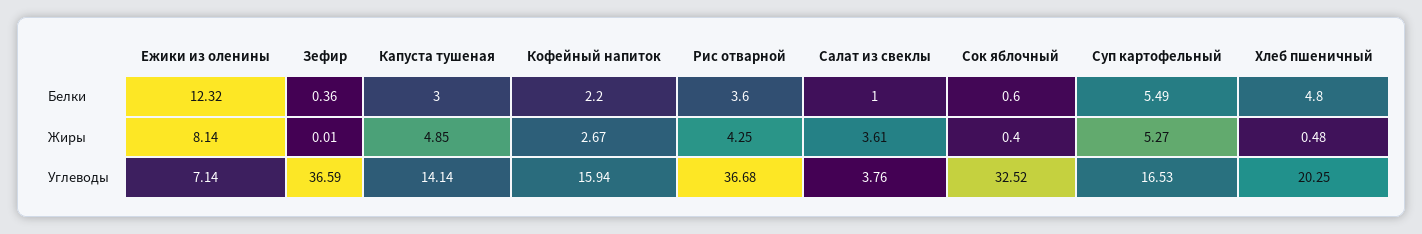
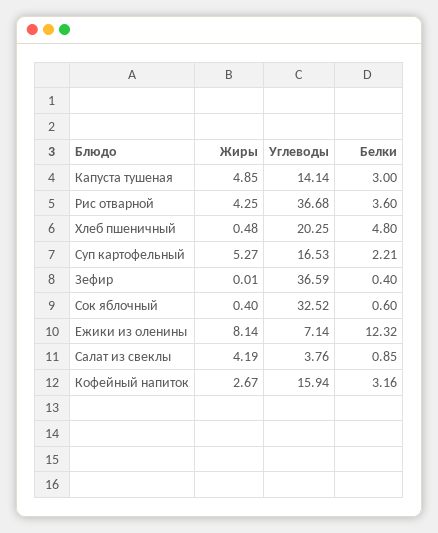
Зефир, Белки: 0.36 -> 0.4
Кофейный напиток, Белки: 2.2 -> 3.16
Салат из свеклы, Белки: 1 -> 0.85
Суп картофельный, Белки: 5.49 -> 2.21
Салат из свеклы, Жиры: 3.61 -> 4.19

